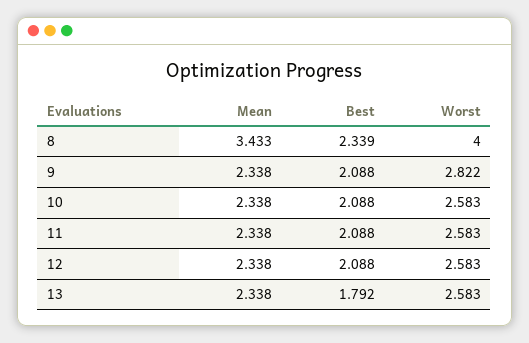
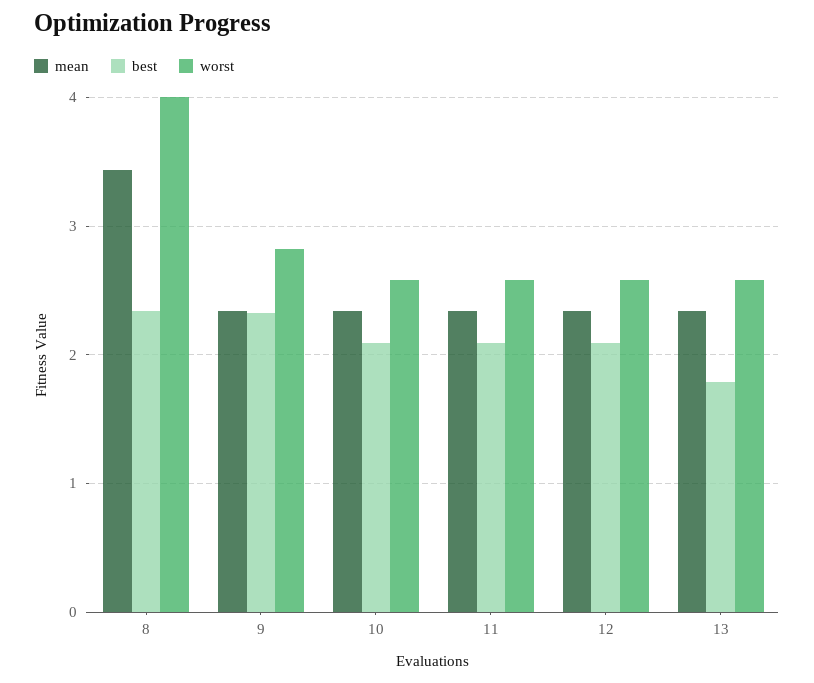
Best, 9: 2.088 -> 2.3

